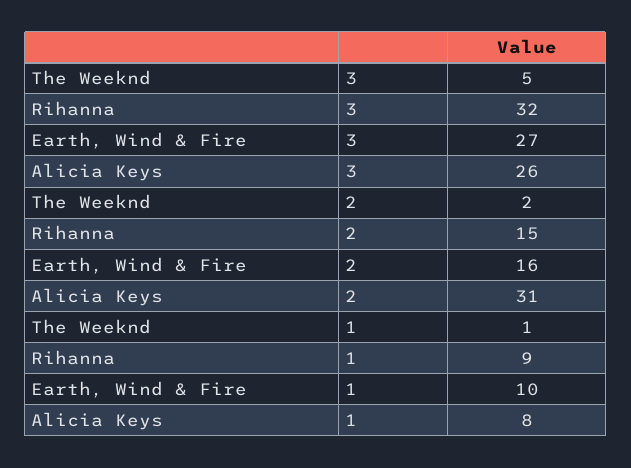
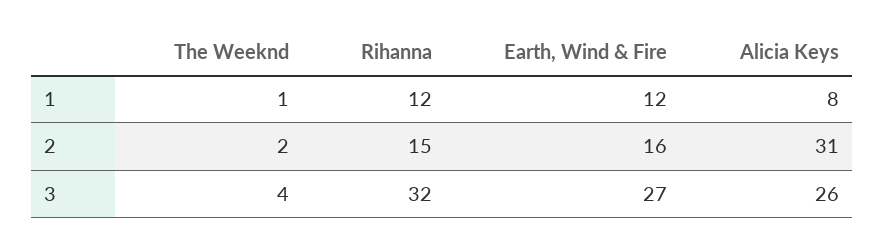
The Weeknd, 3: 5 -> 4
Rihanna, 1: 9 -> 12
Earth, Wind & Fire, 1: 10 -> 12

